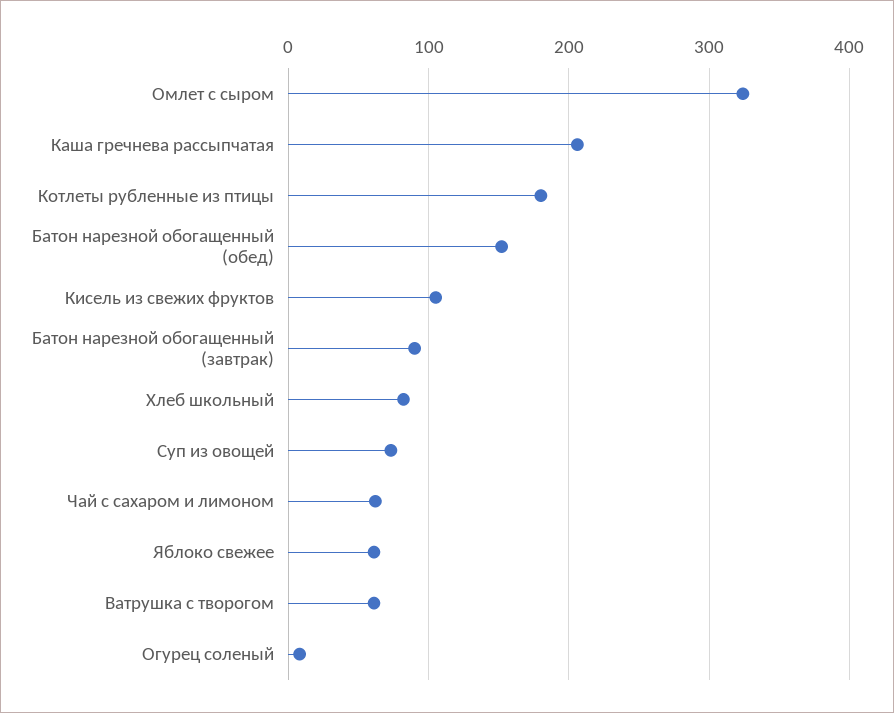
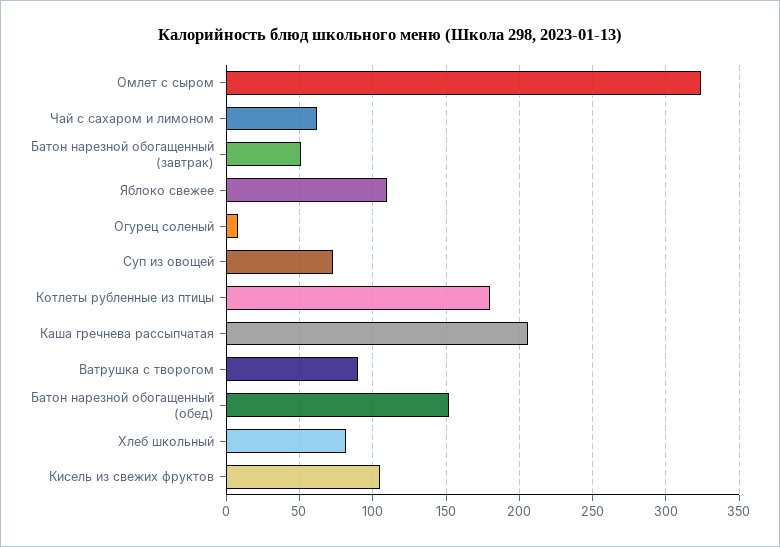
Батон нарезной обогащенный (завтрак): 90 -> 50
Яблоко свежее: 60 -> 110
Ватрушка с творогом: 60 -> 90

